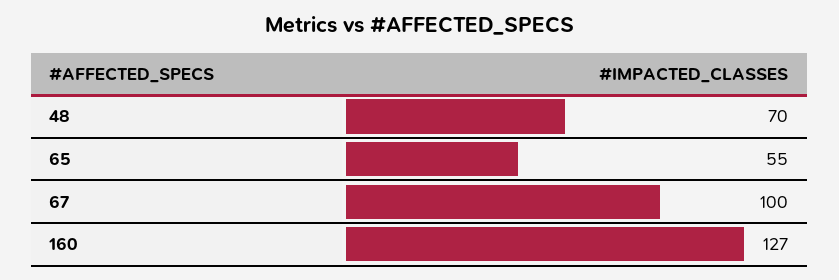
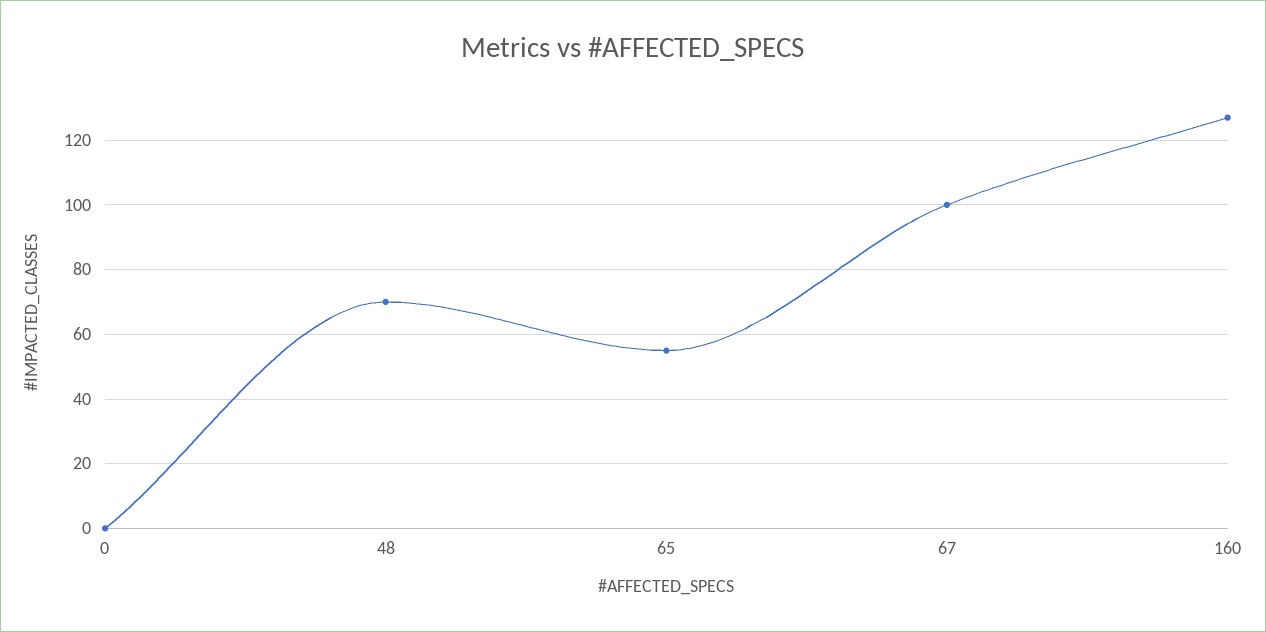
0: none -> 0

